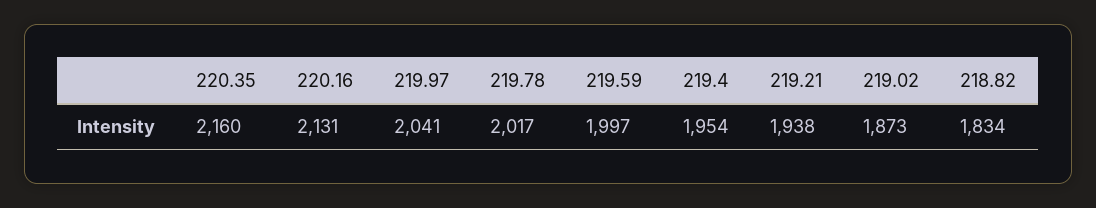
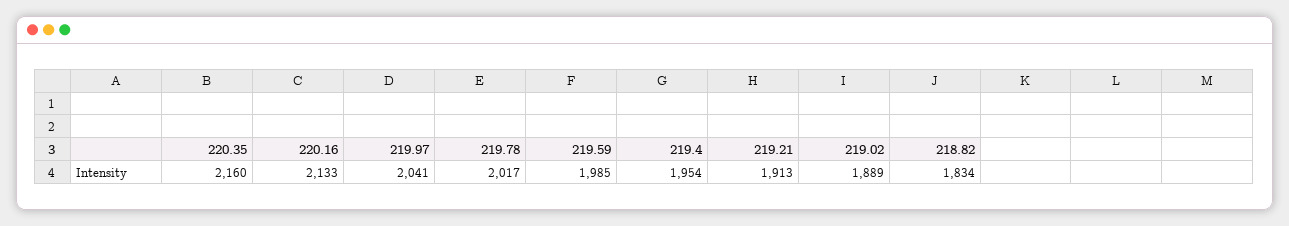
220.16: 2131 -> 2133
219.59: 1997 -> 1985
219.21: 1938 -> 1913
219.02: 1873 -> 1889

